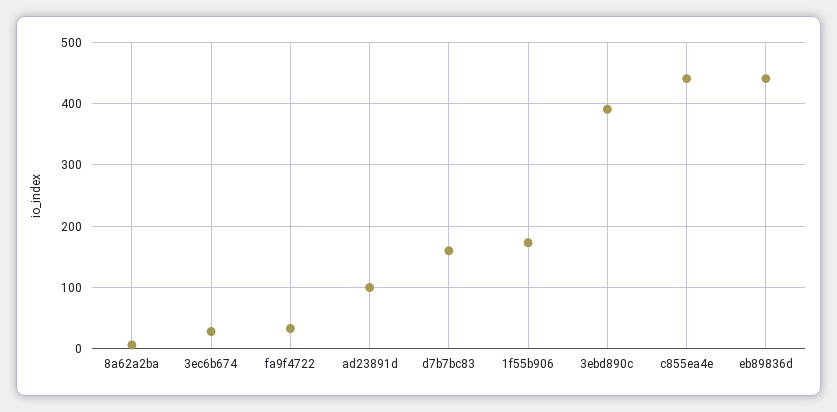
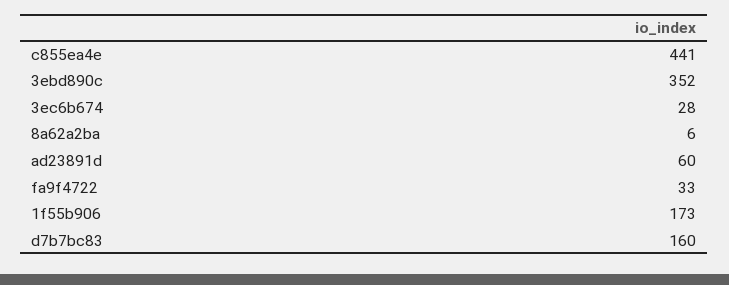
ad23891d: 100 -> 60
3ebd890c: 390 -> 352
eb89836d: 440 -> none

